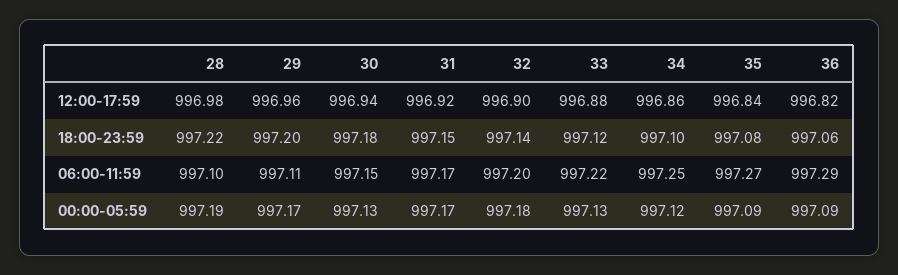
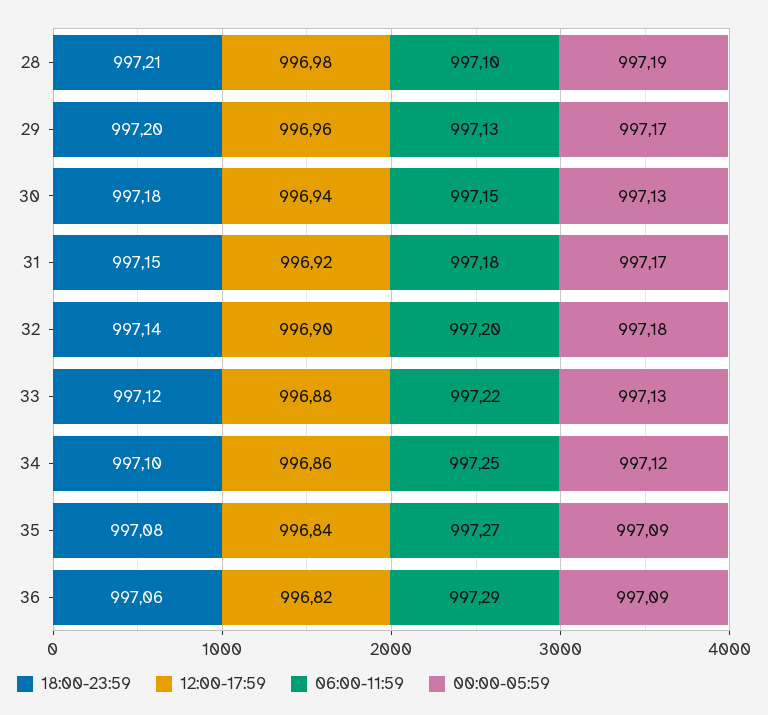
18:00-23:59, 28: 997.22 -> 997.21
06:00-11:59, 29: 997.11 -> 997.13
06:00-11:59, 31: 997.17 -> 997.18

